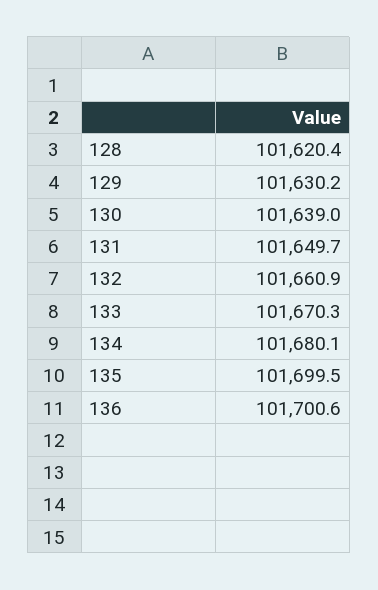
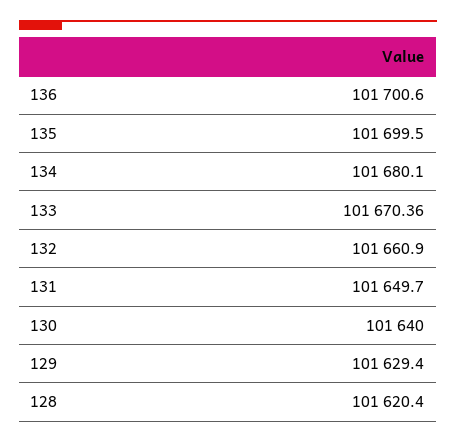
129: 101630.2 -> 101629.4
130: 101639 -> 101640
133: 101670.3 -> 101670.36

